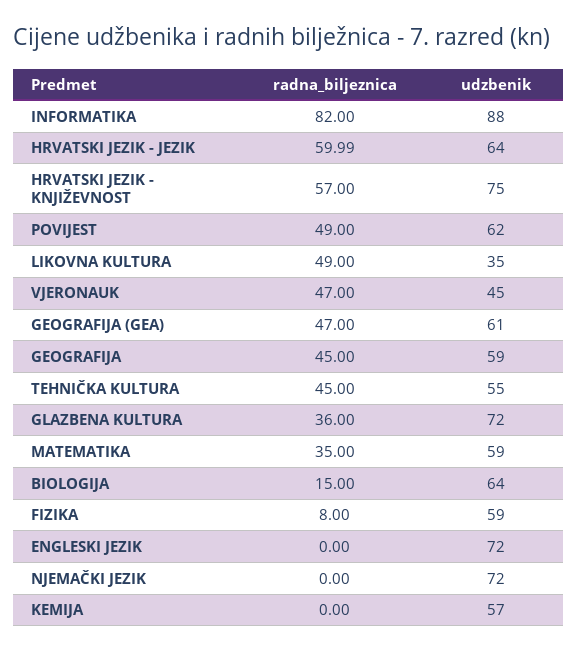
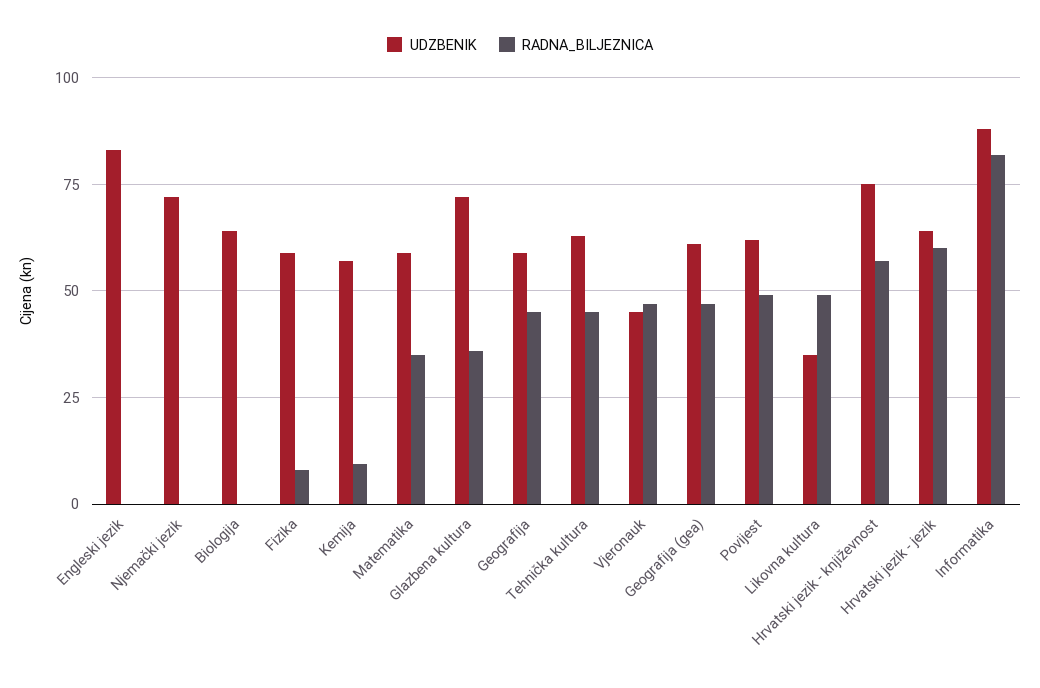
udzbenik, TEHNIČKA KULTURA: 55 -> 62.5
radna_biljeznica, BIOLOGIJA: 15 -> 0
udzbenik, ENGLESKI JEZIK: 72 -> 82.5
radna_biljeznica, KEMIJA: 0 -> 10

